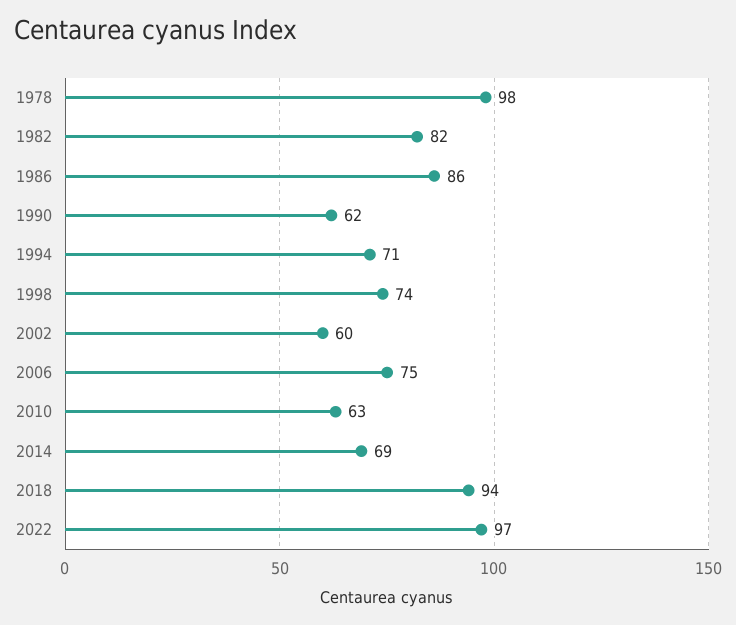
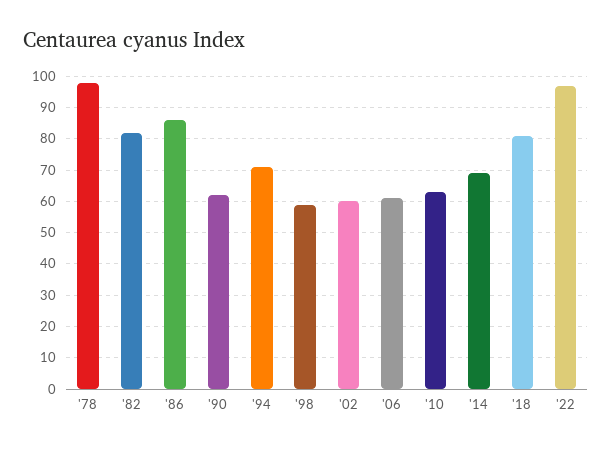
1998: 74 -> 60
2006: 75 -> 60
2018: 94 -> 80

